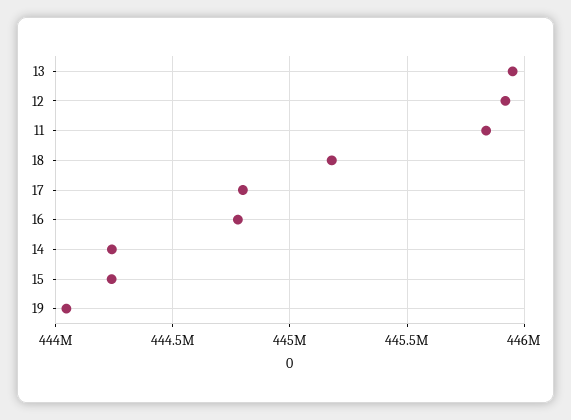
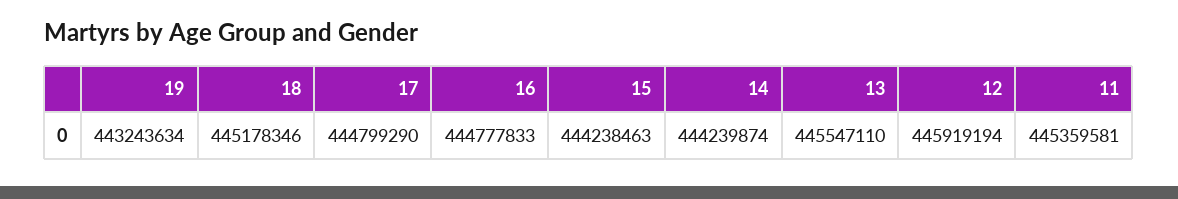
13: 445950000 -> 445547110
11: 445850000 -> 445359581
19: 444050000 -> 443243634

